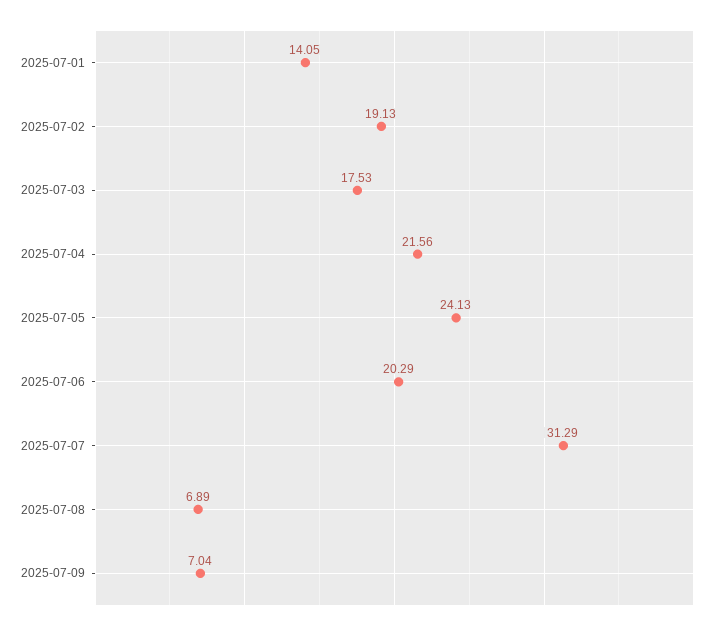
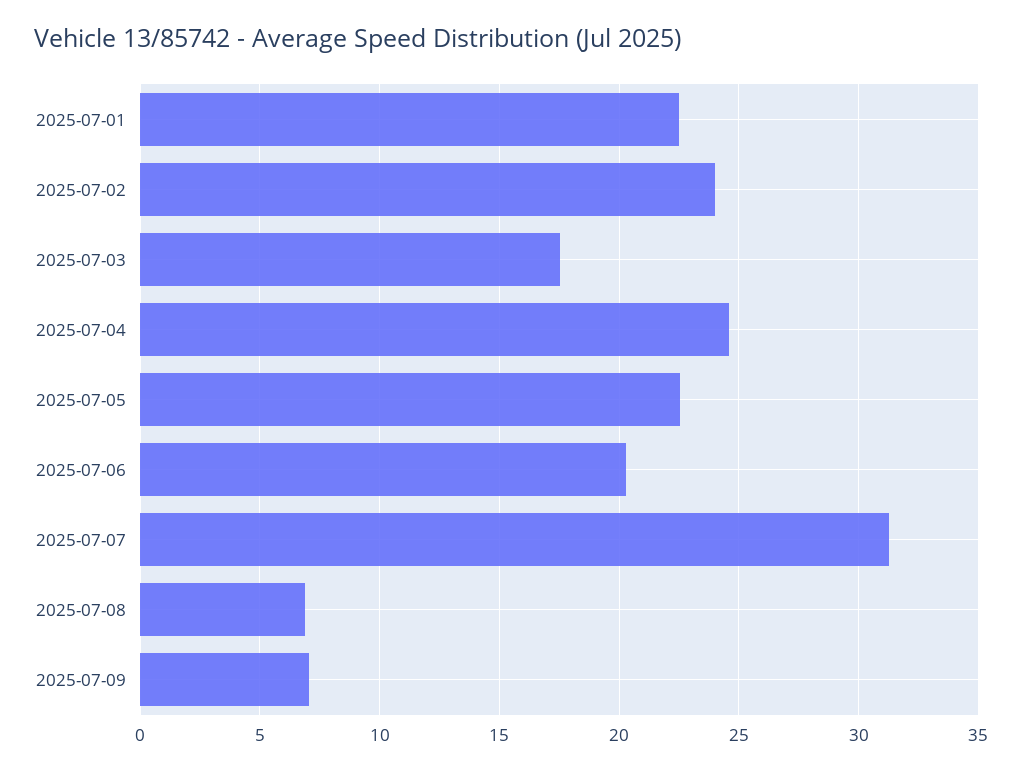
2025-07-01: 14.05 -> 22.5
2025-07-02: 19.13 -> 24
2025-07-04: 21.56 -> 24.5
2025-07-05: 24.13 -> 22.5

